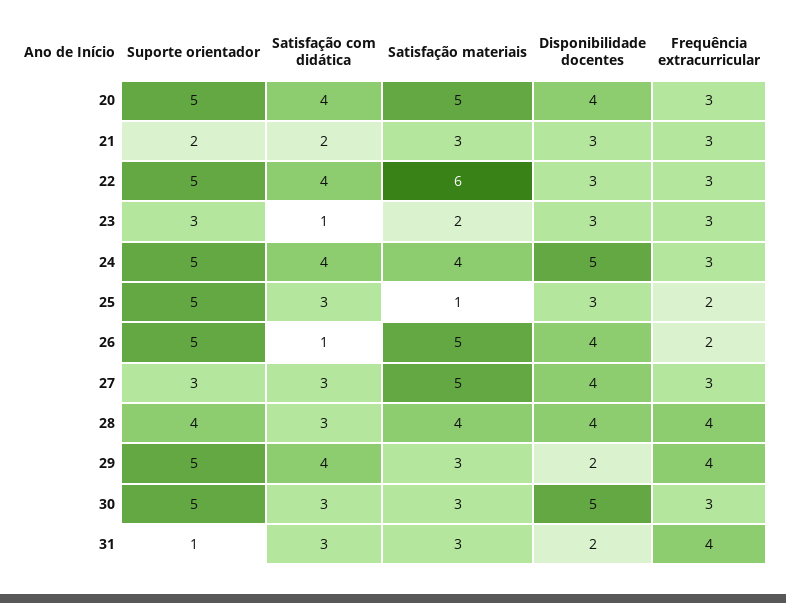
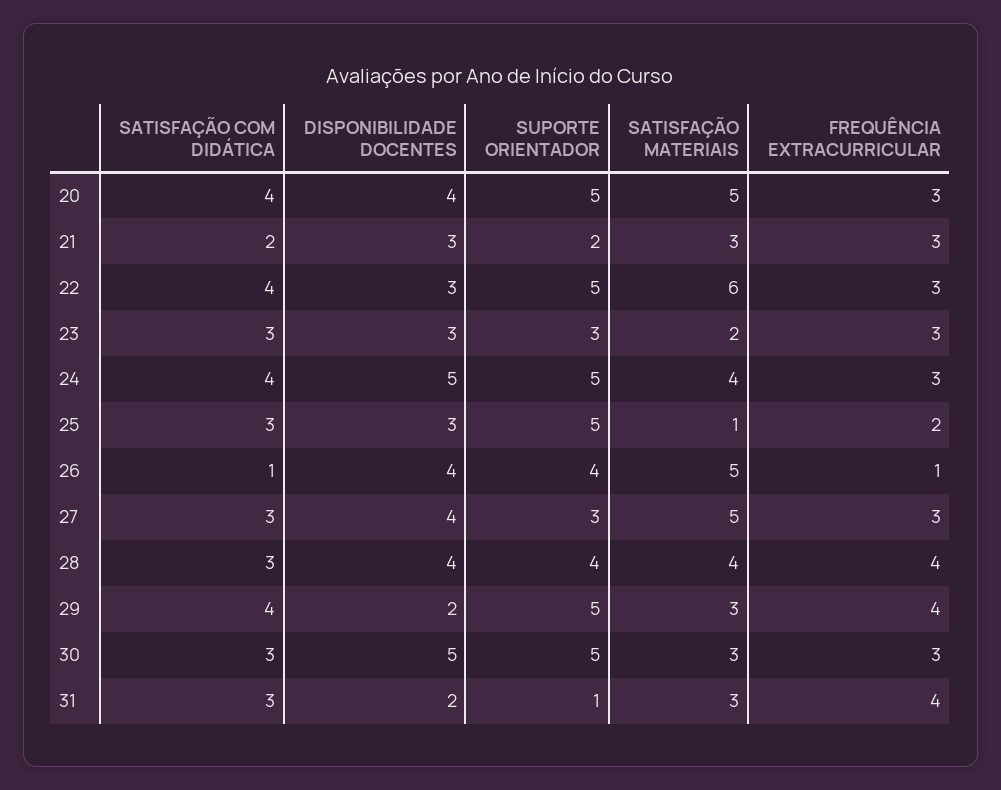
Satisfação com didática, 23: 1 -> 3
Suporte orientador, 26: 5 -> 4
Frequência extracurricular, 26: 2 -> 1

